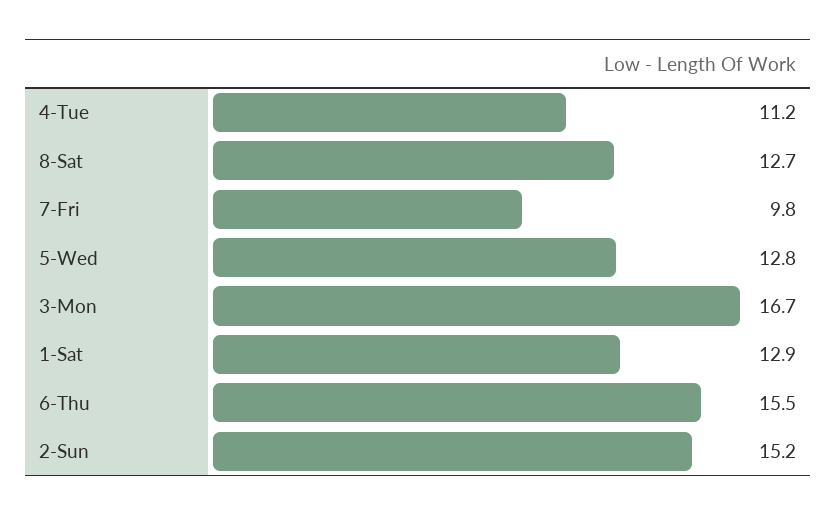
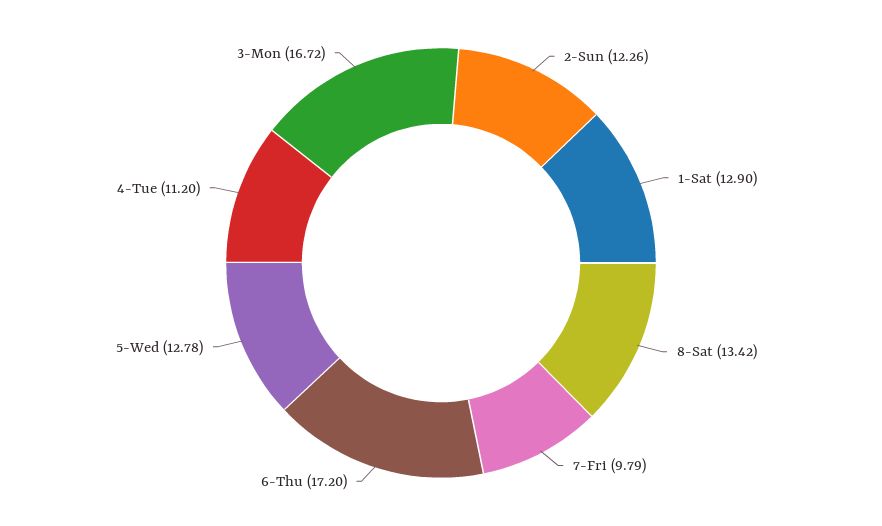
8-Sat: 12.7 -> 13.42
6-Thu: 15.5 -> 17.2
2-Sun: 15.2 -> 12.26

